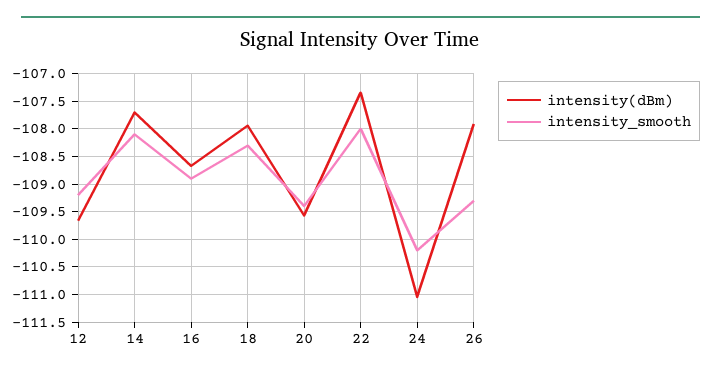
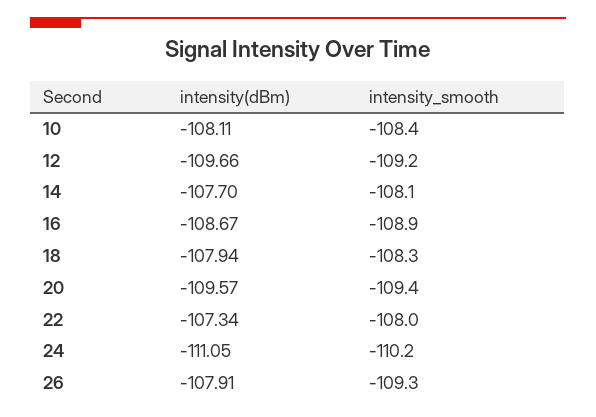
intensity(dBm), 10: none -> -108.11
intensity_smooth, 10: none -> -108.4

